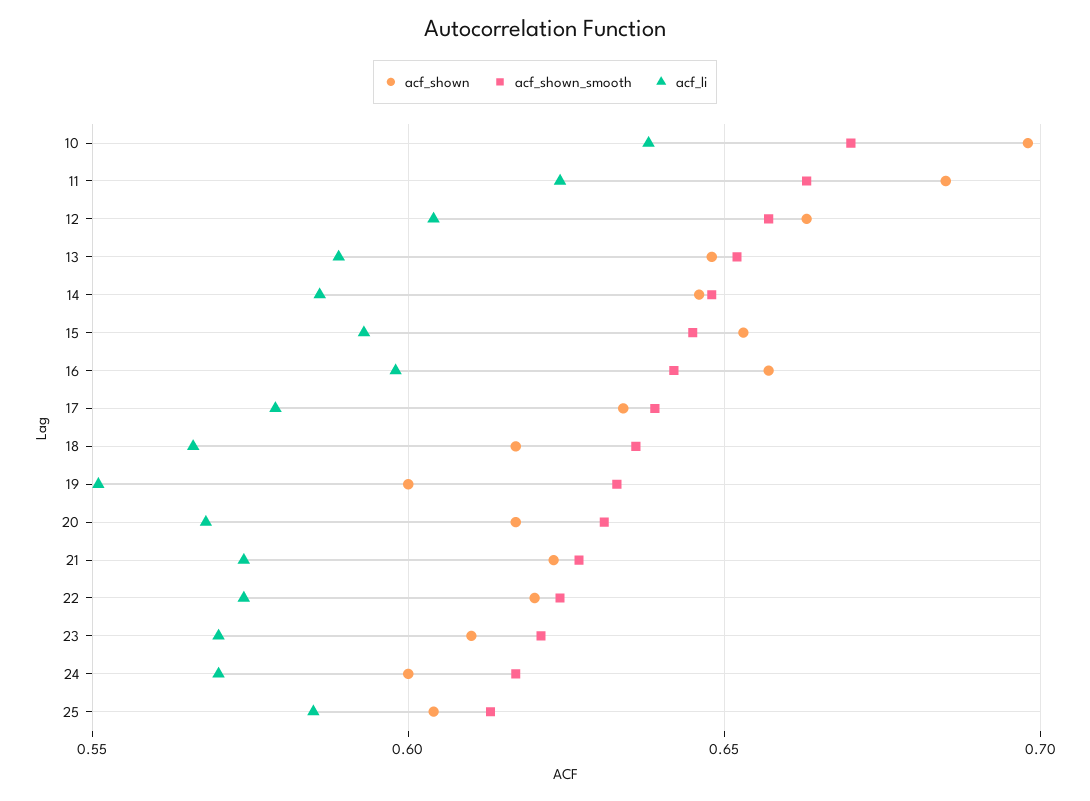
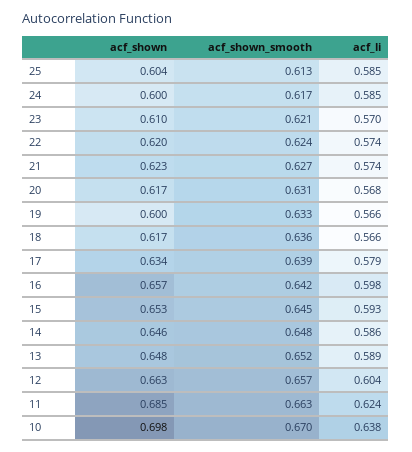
acf_li, 19: 0.55 -> 0.566
acf_li, 24: 0.57 -> 0.585

